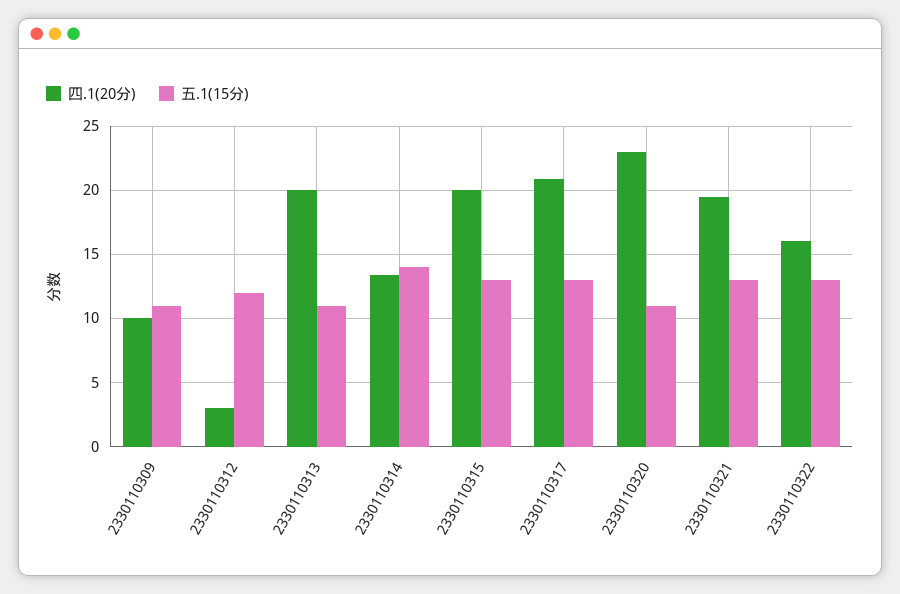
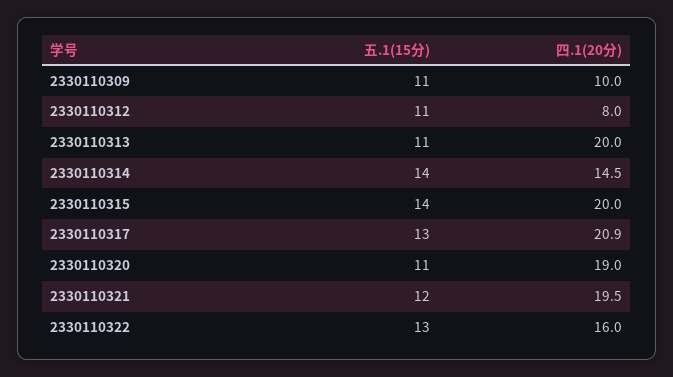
四.1(20分), 2330110312: 3 -> 8
五.1(15分), 2330110312: 12 -> 11
四.1(20分), 2330110314: 13.5 -> 14.5
五.1(15分), 2330110315: 13 -> 14
四.1(20分), 2330110320: 23 -> 19
五.1(15分), 2330110321: 13 -> 12

